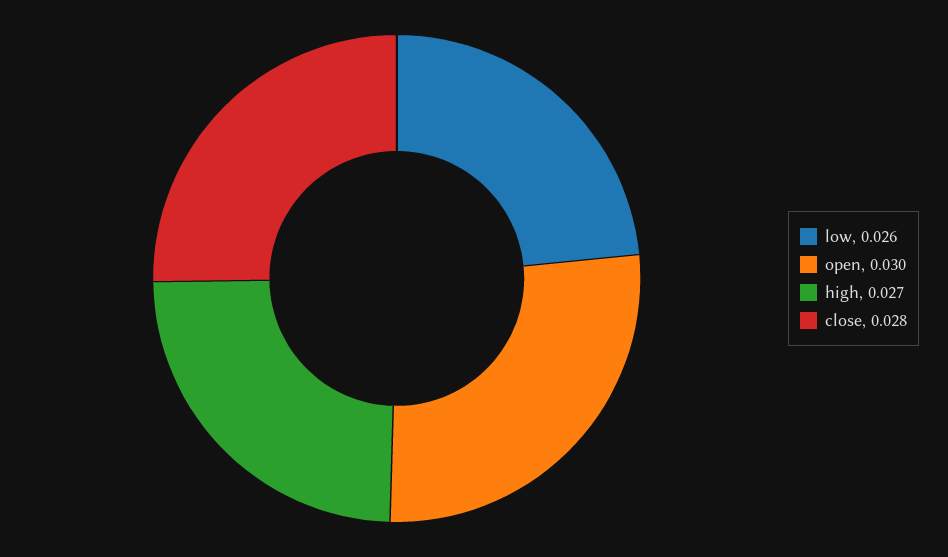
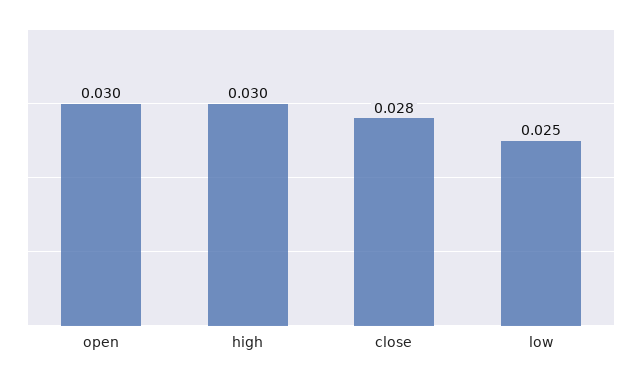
low: 0.026 -> 0.025
high: 0.027 -> 0.03

